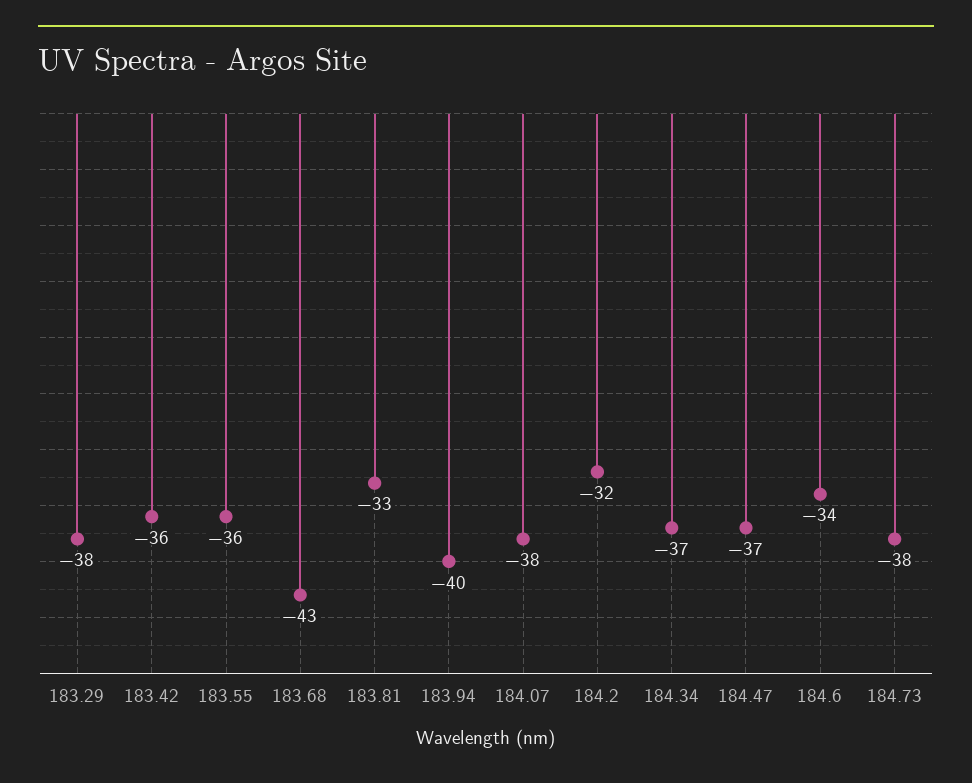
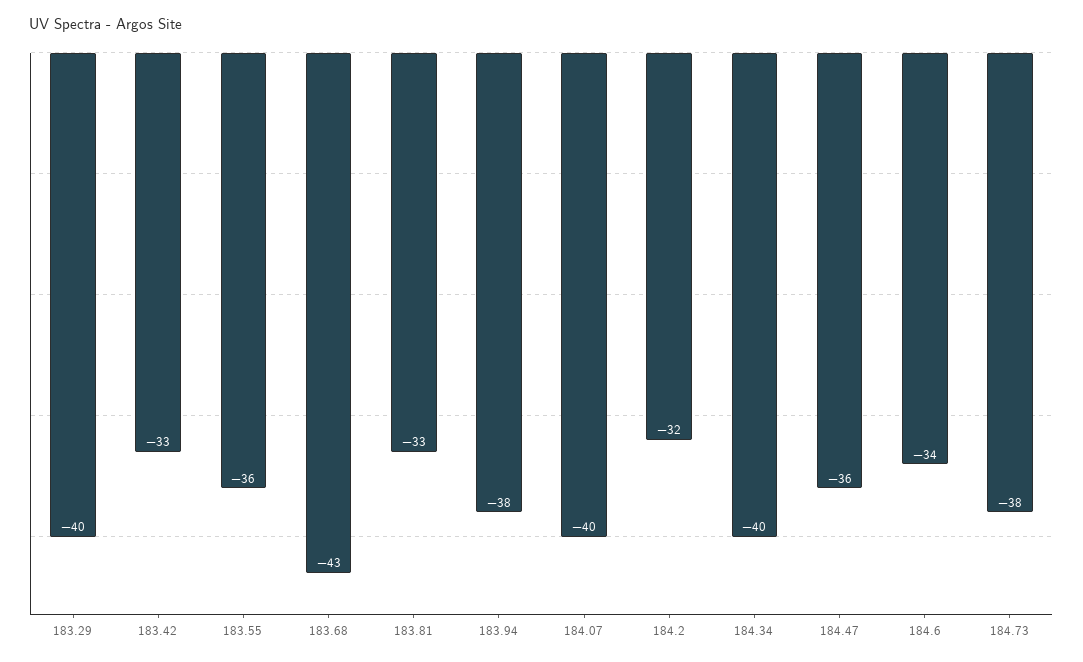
183.29: -38 -> -40
183.42: -36 -> -33
183.94: -40 -> -38
184.07: -38 -> -40
184.34: -37 -> -40
184.47: -37 -> -36

